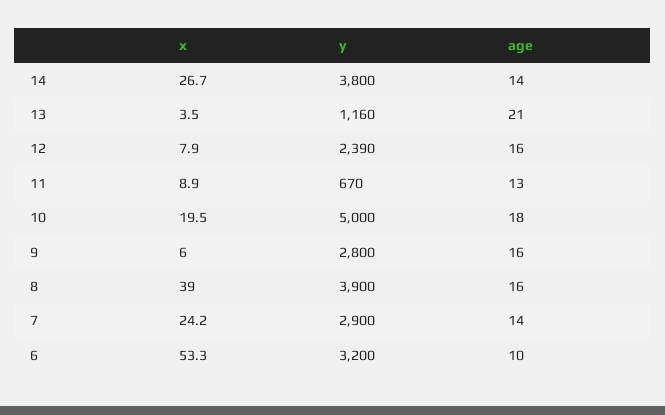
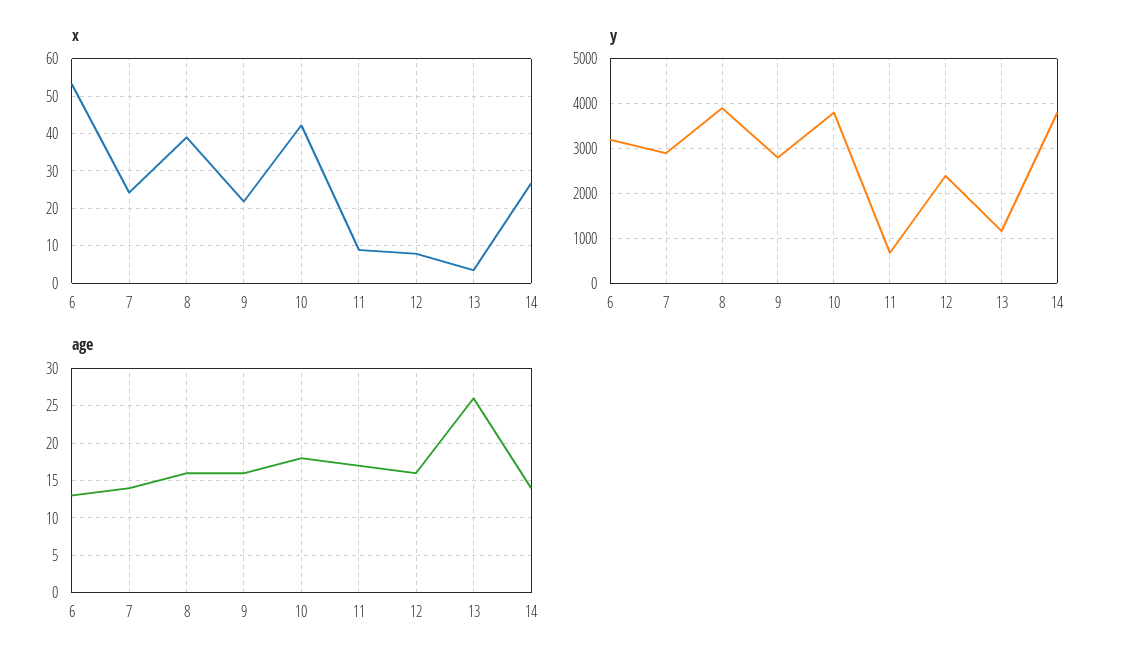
age, 13: 21 -> 26
age, 11: 13 -> 17
x, 10: 19.5 -> 42
y, 10: 5000 -> 3800
x, 9: 6 -> 22
age, 6: 10 -> 13

